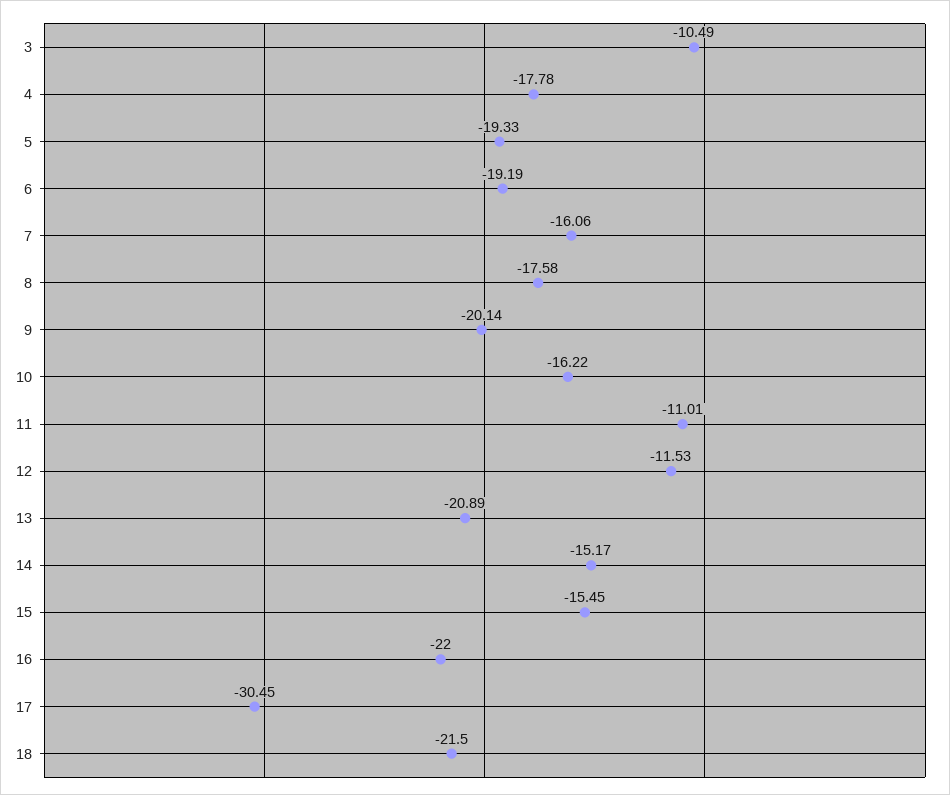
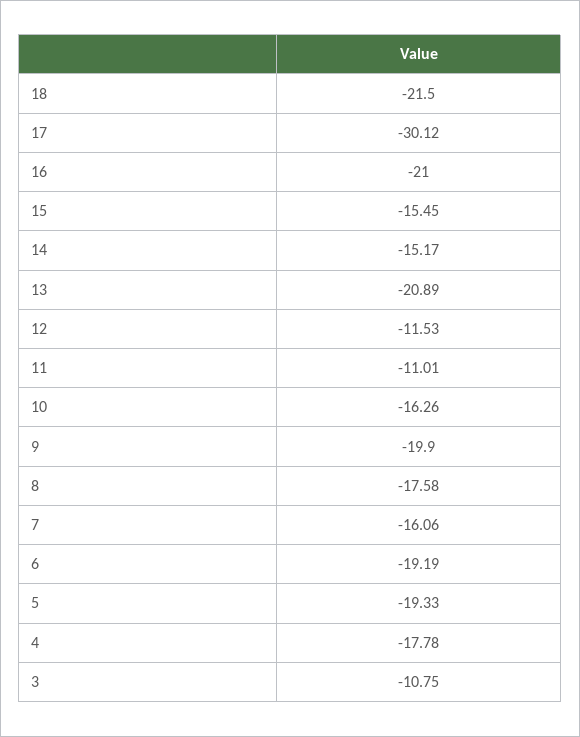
3: -10.49 -> -10.75
9: -20.14 -> -19.9
10: -16.22 -> -16.26
16: -22 -> -21
17: -30.45 -> -30.12

